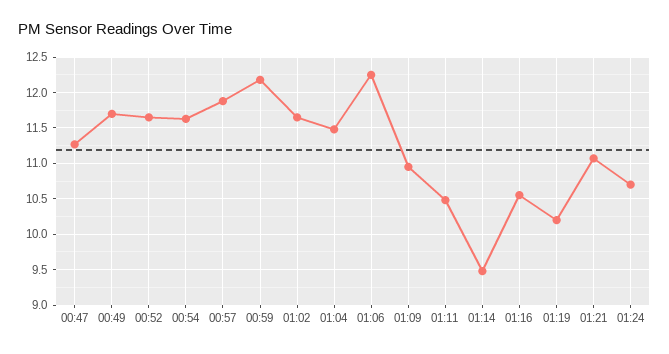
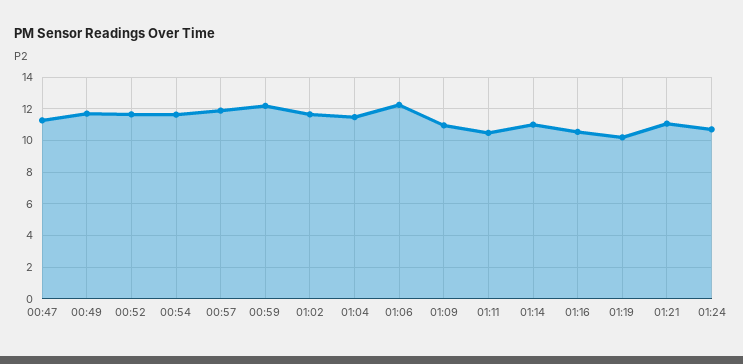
01:14: 9.5 -> 11

